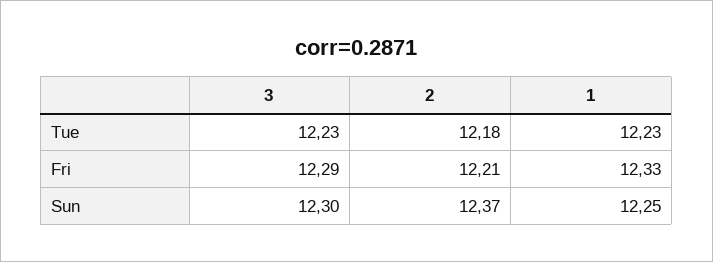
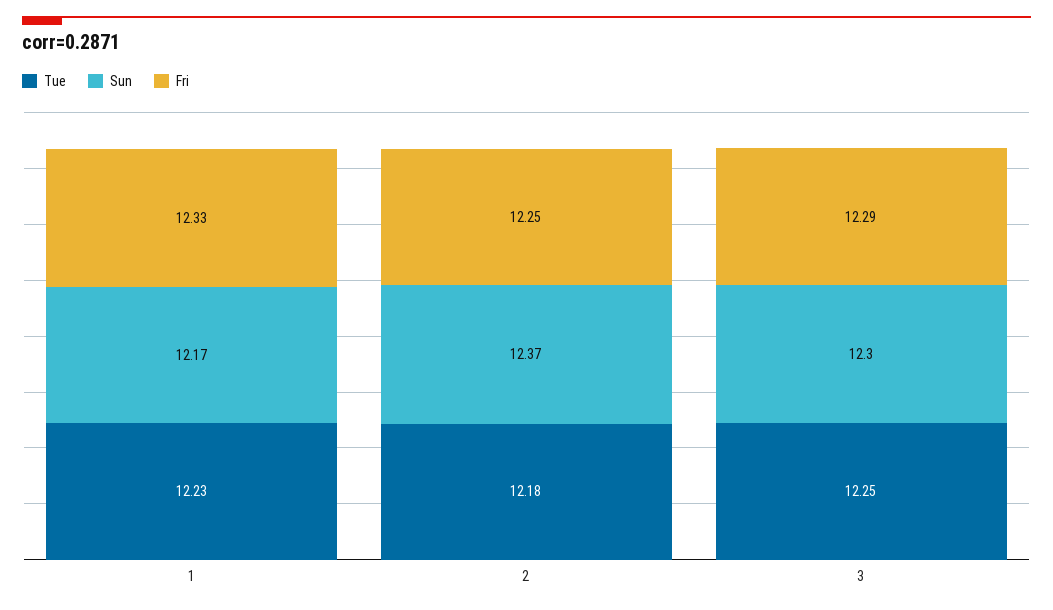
Tue, 3: 12.23 -> 12.25
Fri, 2: 12.21 -> 12.25
Sun, 1: 12.25 -> 12.17

